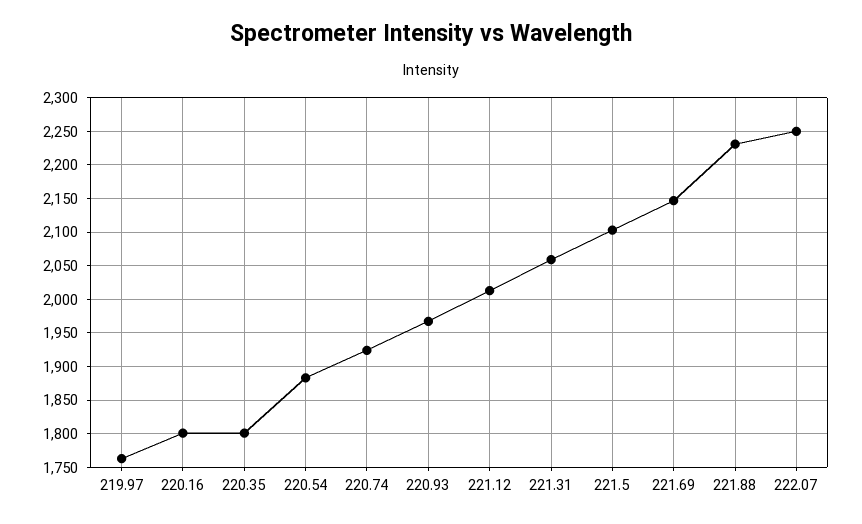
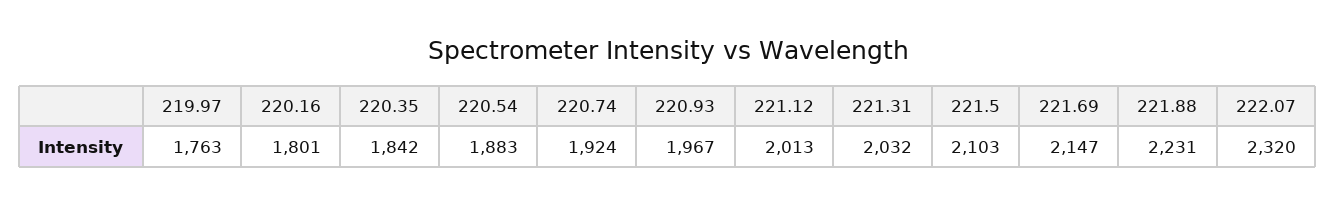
220.35: 1800 -> 1842
221.31: 2060 -> 2032
222.07: 2250 -> 2320

